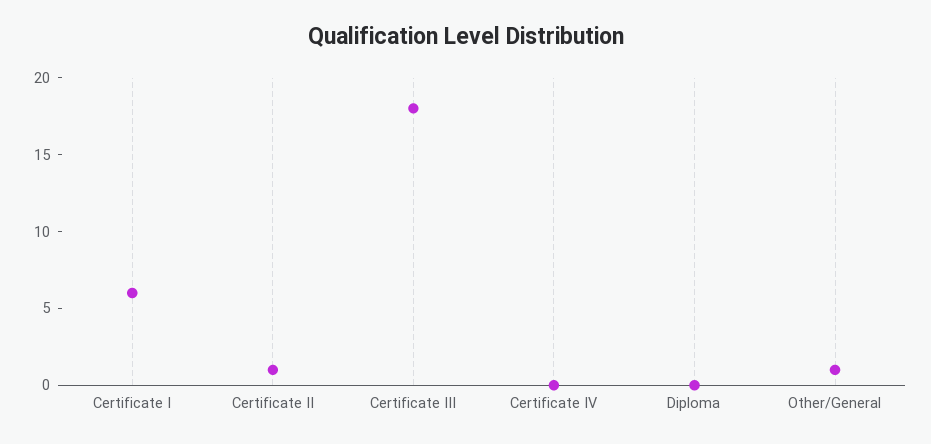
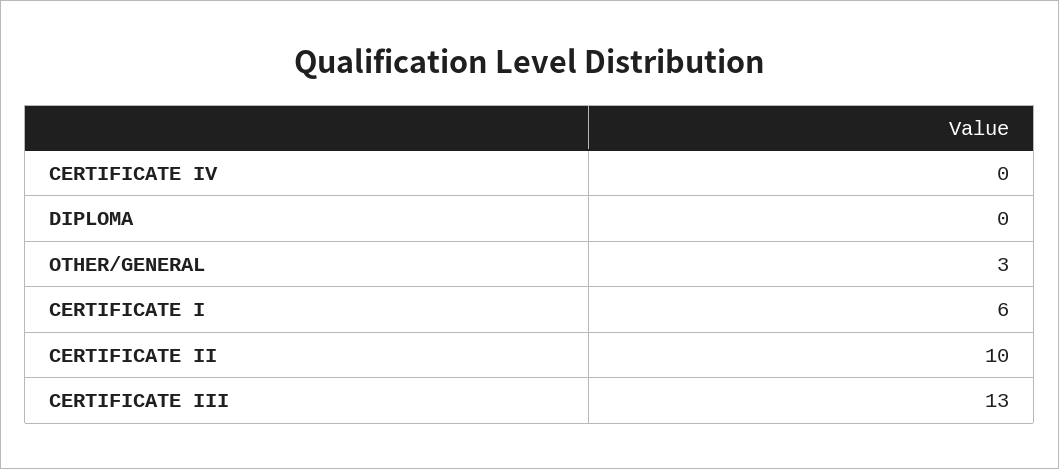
Certificate II: 1 -> 10
Certificate III: 18 -> 13
Other/General: 1 -> 3

